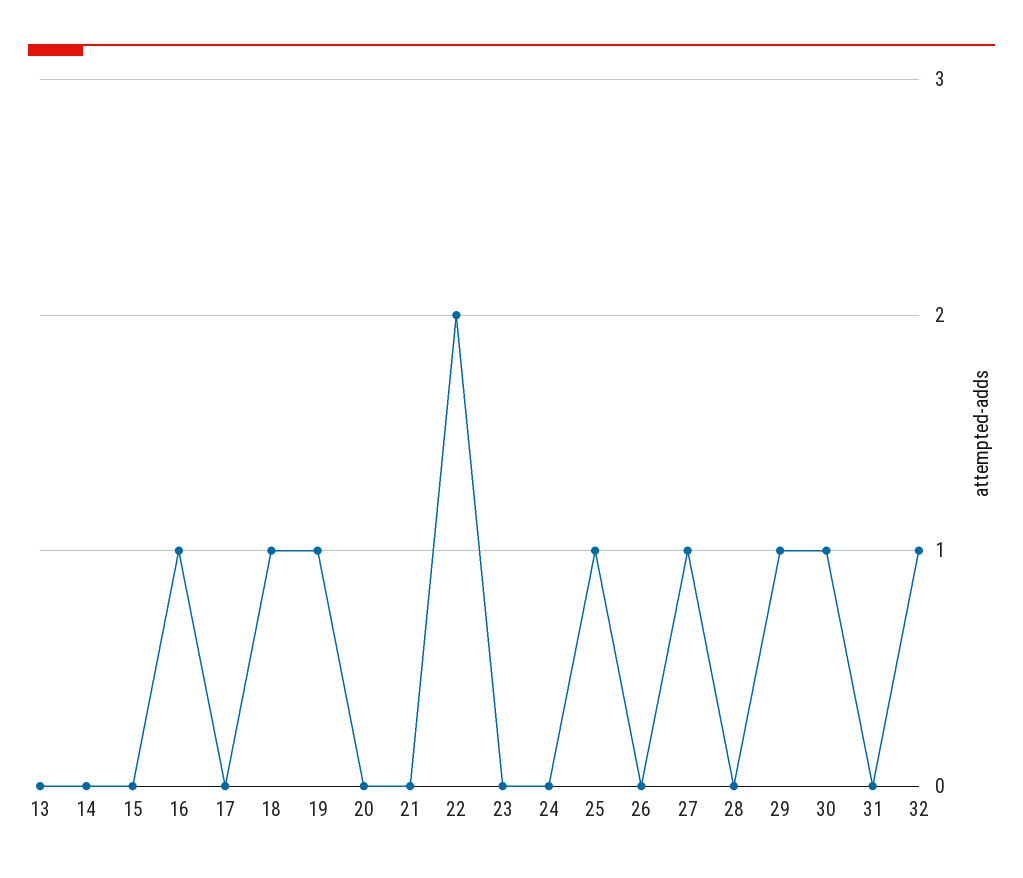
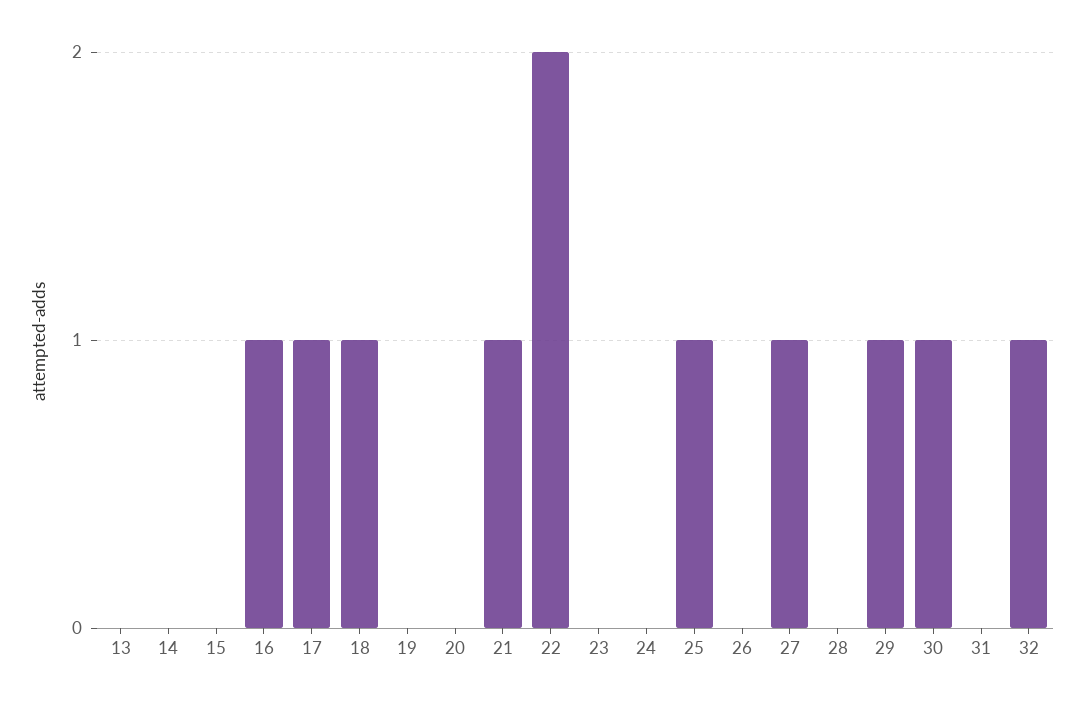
17: 0 -> 1
19: 1 -> 0
21: 0 -> 1

